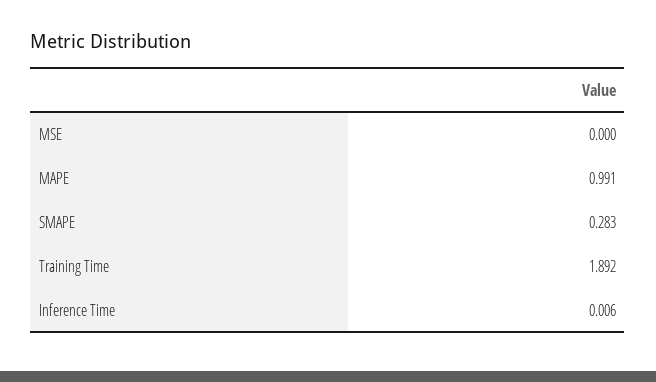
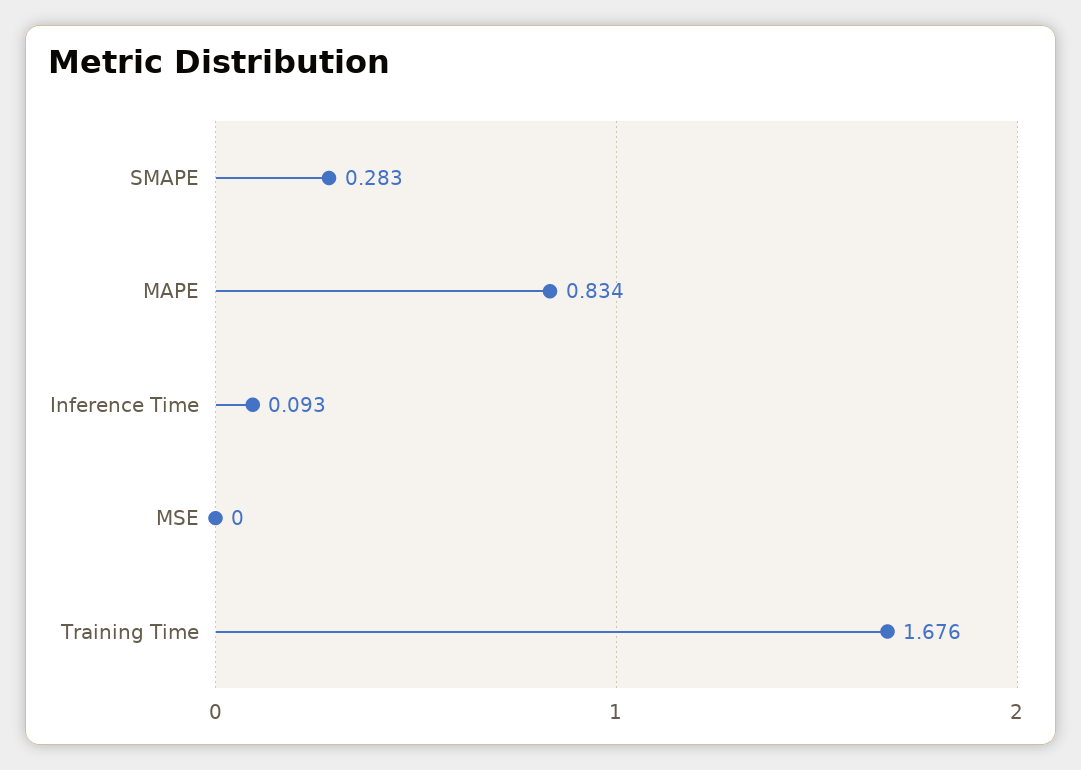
MAPE: 0.991 -> 0.834
Training Time: 1.892 -> 1.676
Inference Time: 0.006 -> 0.093

